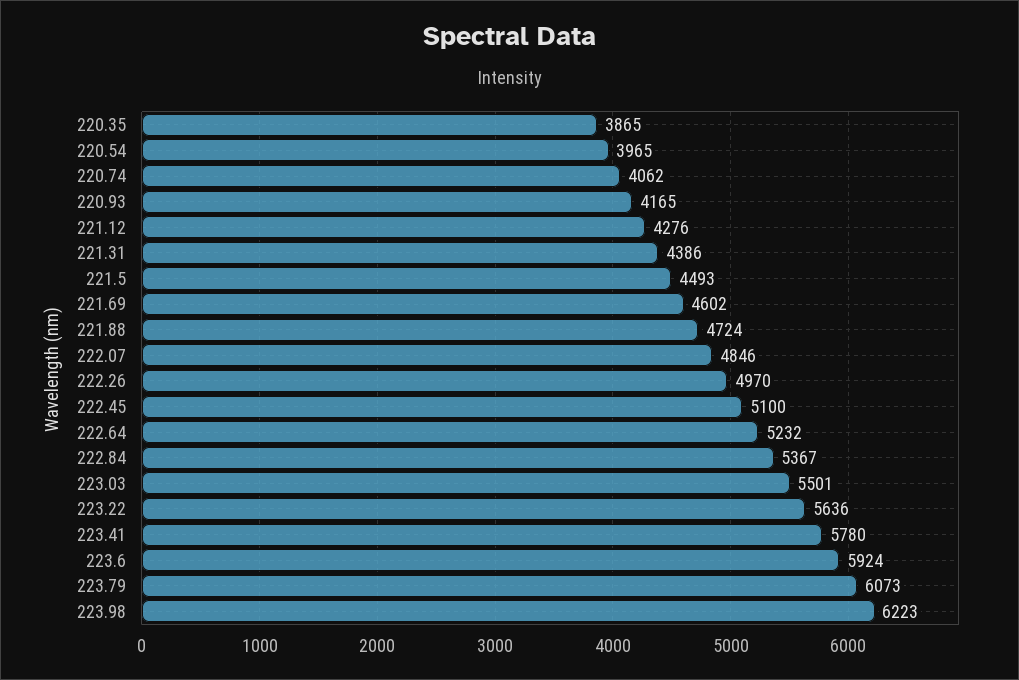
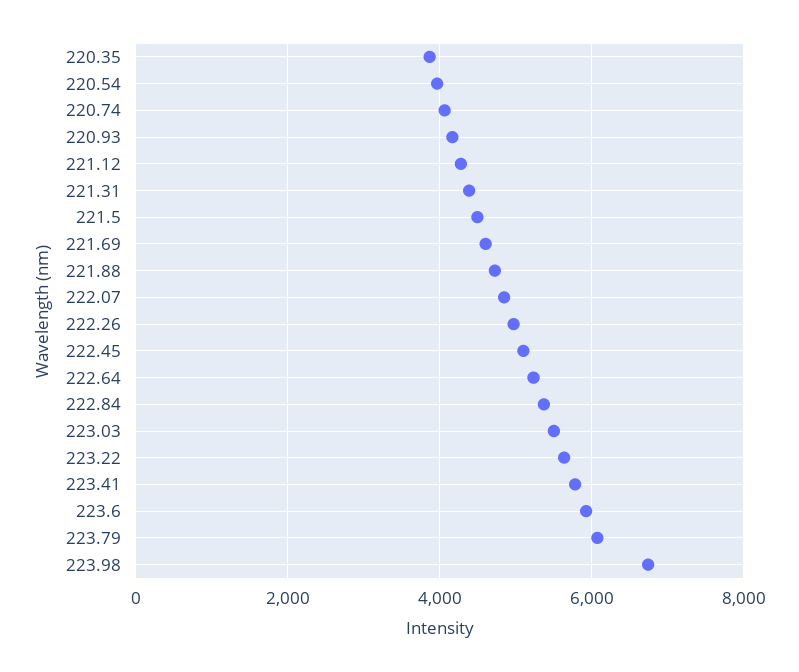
223.98: 6223 -> 6800

